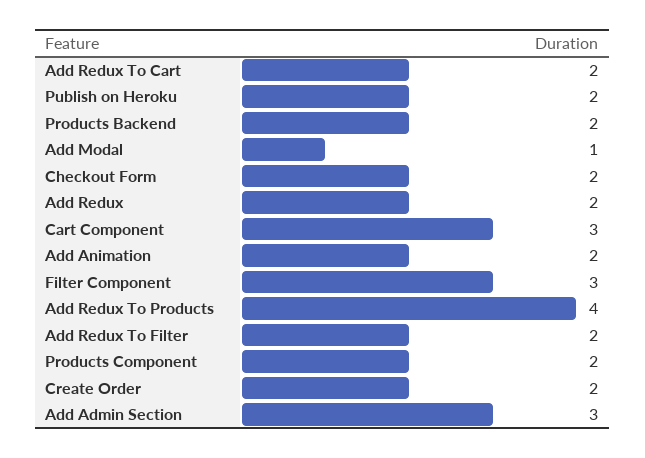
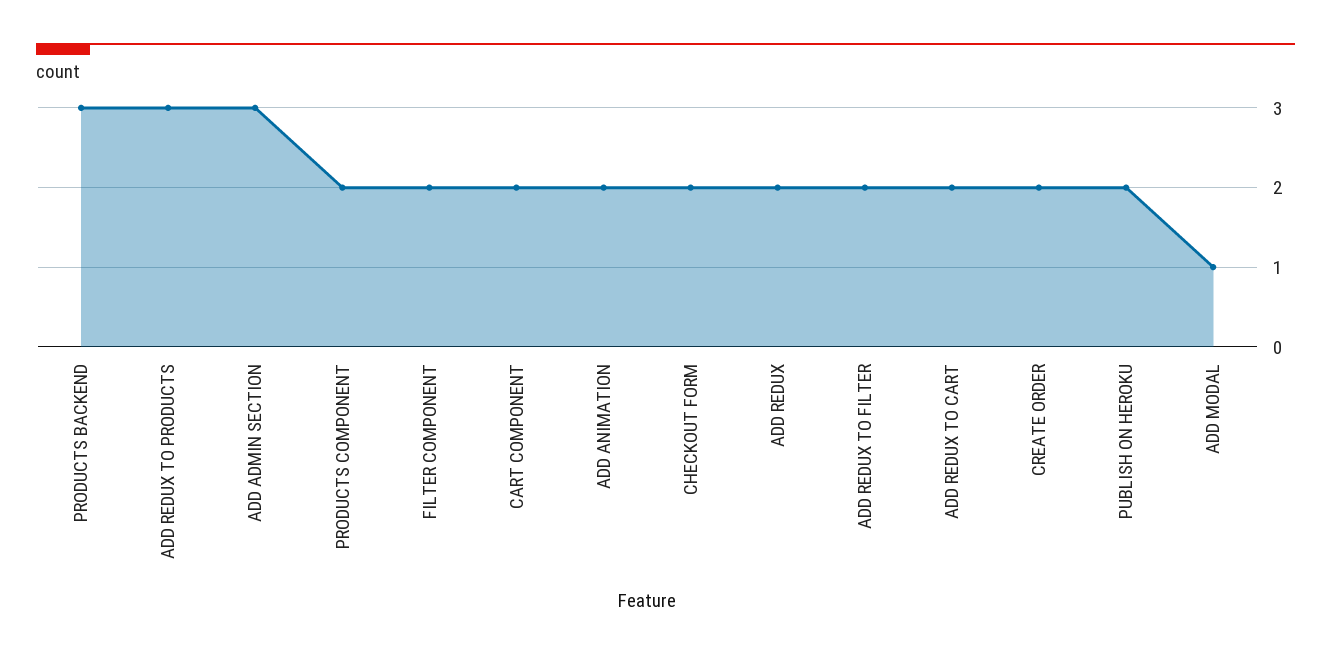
Products Backend: 2 -> 3
Cart Component: 3 -> 2
Filter Component: 3 -> 2
Add Redux To Products: 4 -> 3

